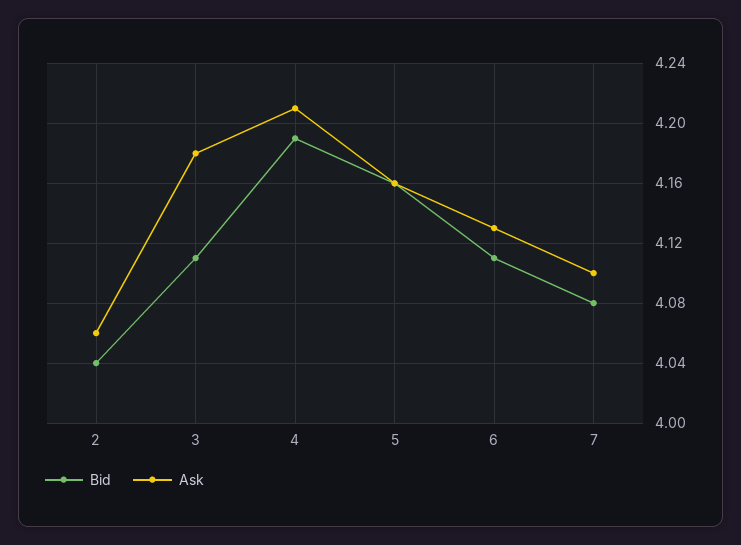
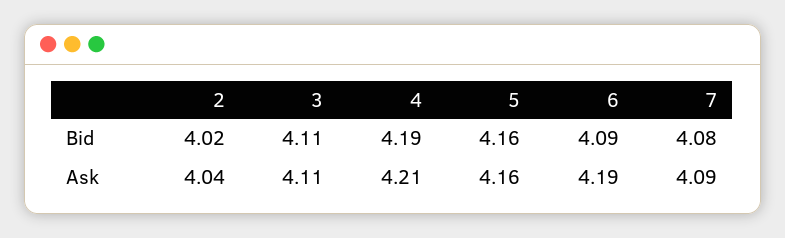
Bid, 2: 4.04 -> 4.02
Ask, 2: 4.06 -> 4.04
Ask, 3: 4.18 -> 4.11
Bid, 6: 4.11 -> 4.09
Ask, 6: 4.13 -> 4.19
Ask, 7: 4.1 -> 4.09

